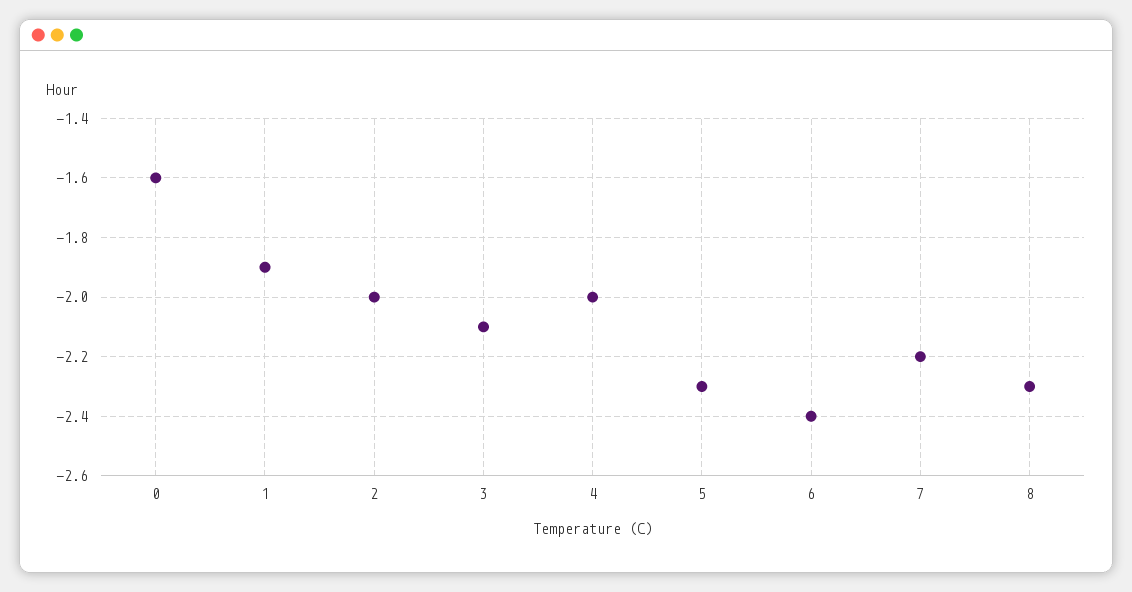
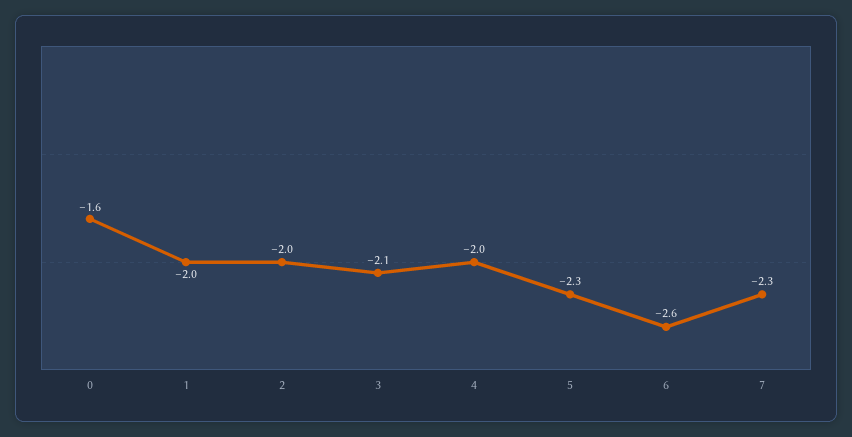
1: -1.9 -> -2
6: -2.4 -> -2.6
7: -2.2 -> -2.3
8: -2.3 -> none

